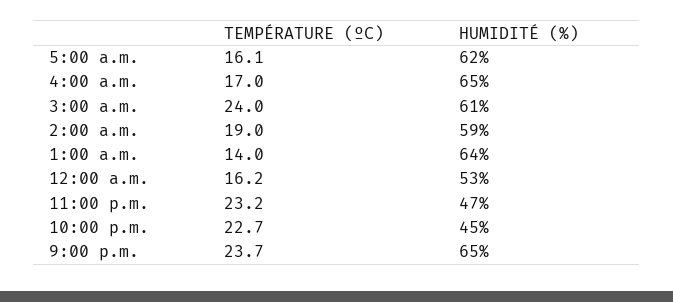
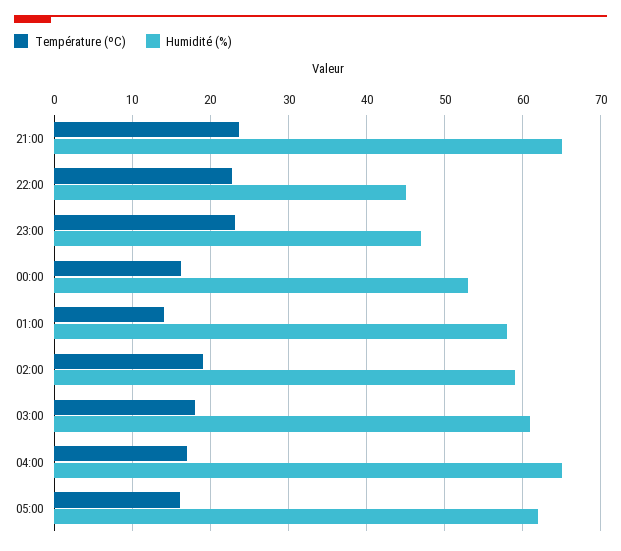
TEMPÉRATURE (ºC), 3:00 a.m.: 24 -> 18
HUMIDITÉ (%), 1:00 a.m.: 64 -> 58

